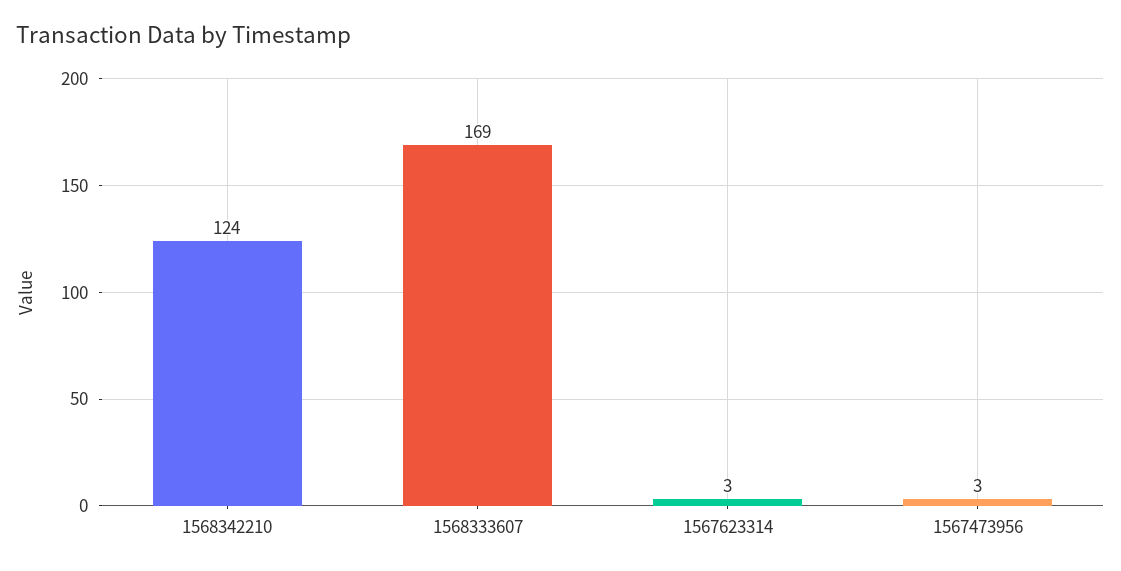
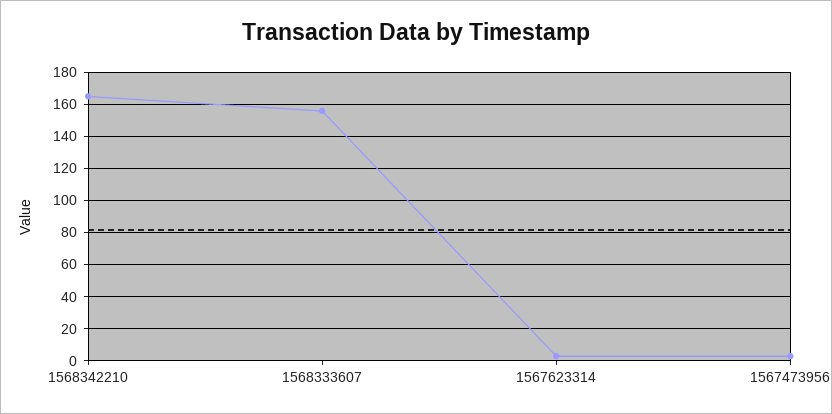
1568342210: 124 -> 165
1568333607: 169 -> 155

